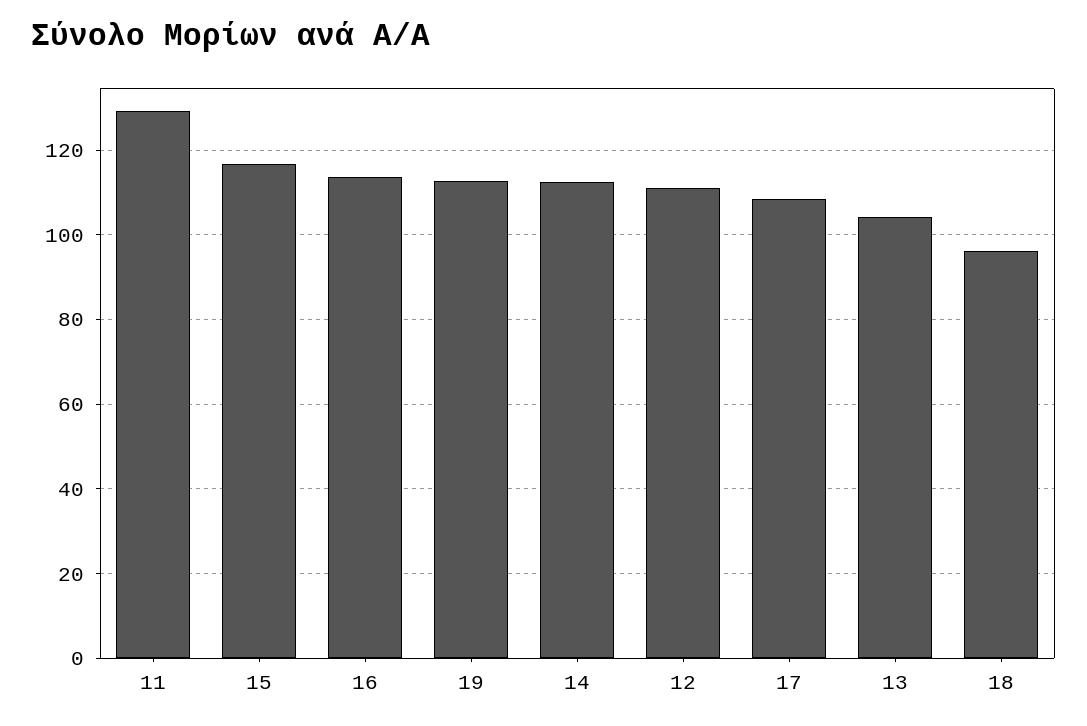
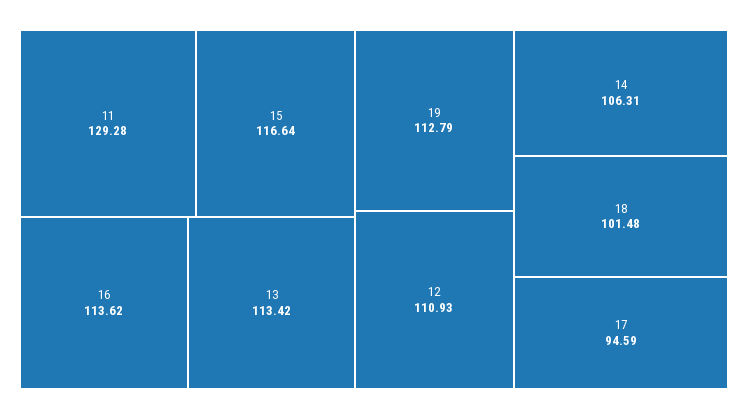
14: 112 -> 106.31
17: 108 -> 94.59
13: 104 -> 113.42
18: 96 -> 101.48

